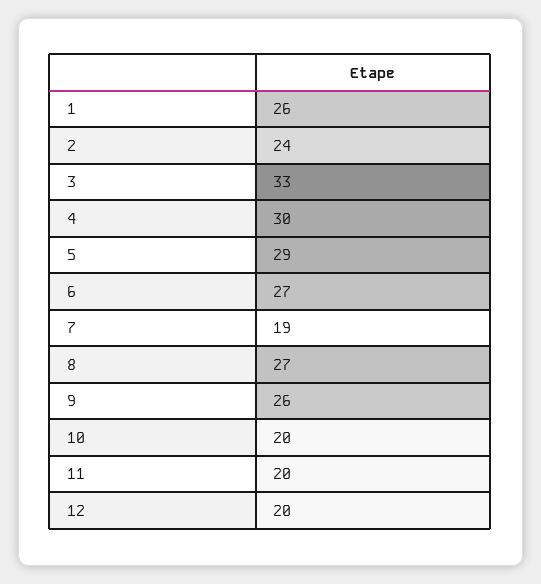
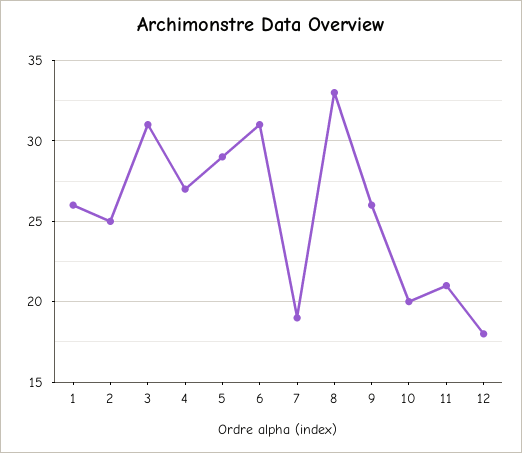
2: 24 -> 25
3: 33 -> 31
4: 30 -> 27
6: 27 -> 31
8: 27 -> 33
11: 20 -> 21
12: 20 -> 18

